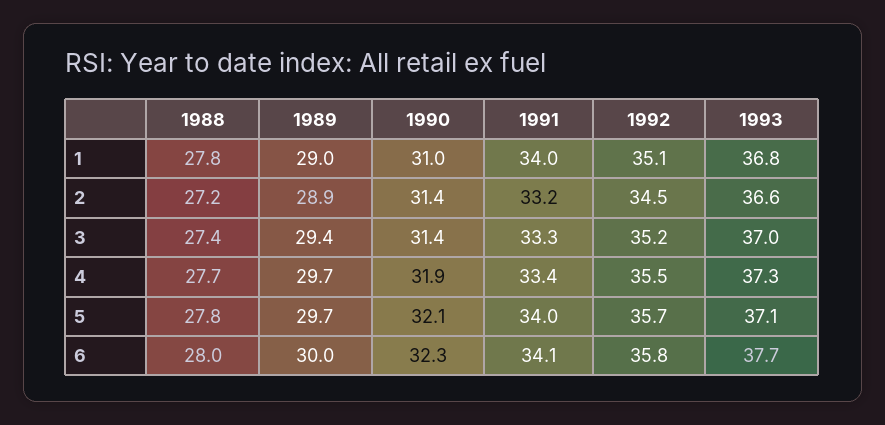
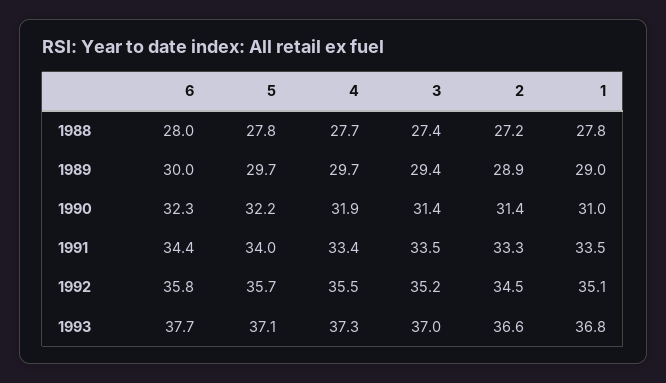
1991, 1: 34 -> 33.5
1991, 2: 33.2 -> 33.3
1991, 3: 33.3 -> 33.5
1990, 5: 32.1 -> 32.2
1991, 6: 34.1 -> 34.4

